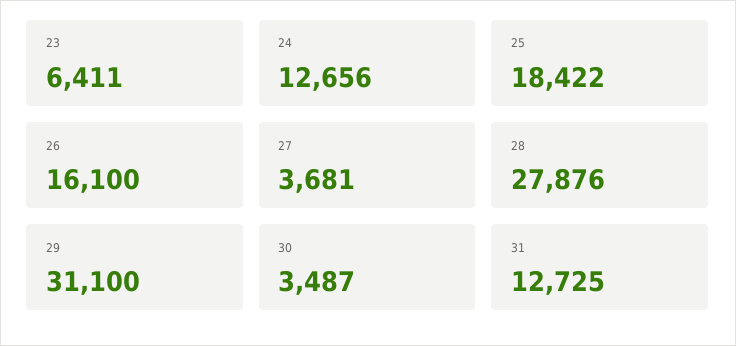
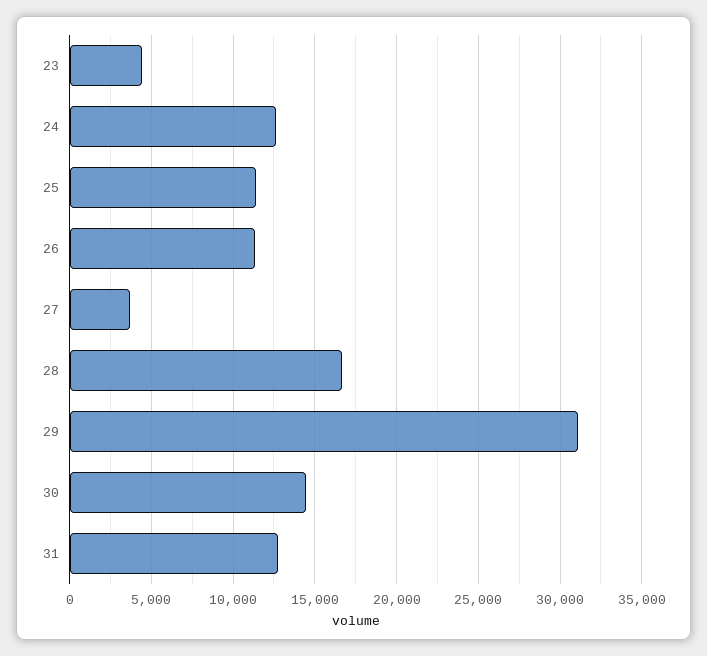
23: 6411 -> 4500
25: 18422 -> 11500
26: 16100 -> 11500
28: 27876 -> 16500
30: 3487 -> 14500

